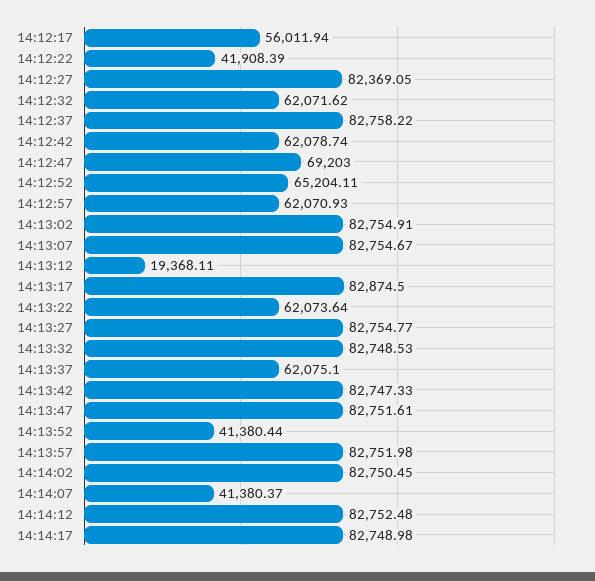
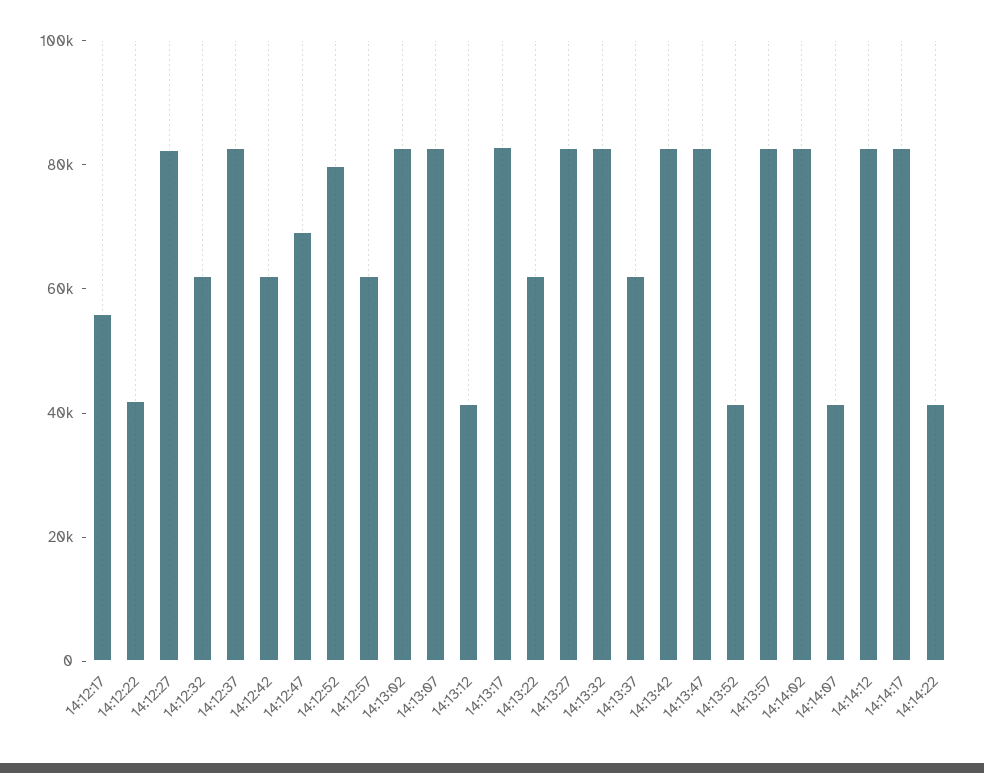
14:12:52: 65204.11 -> 80000
14:13:12: 19368.11 -> 40000
14:14:22: none -> 40000

